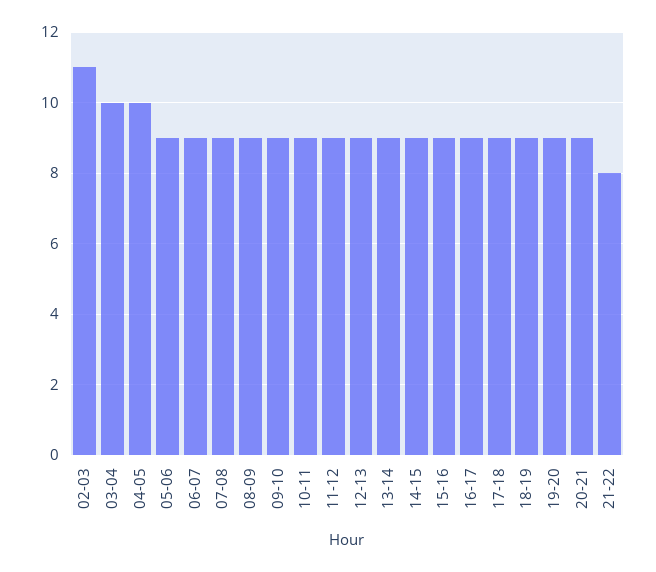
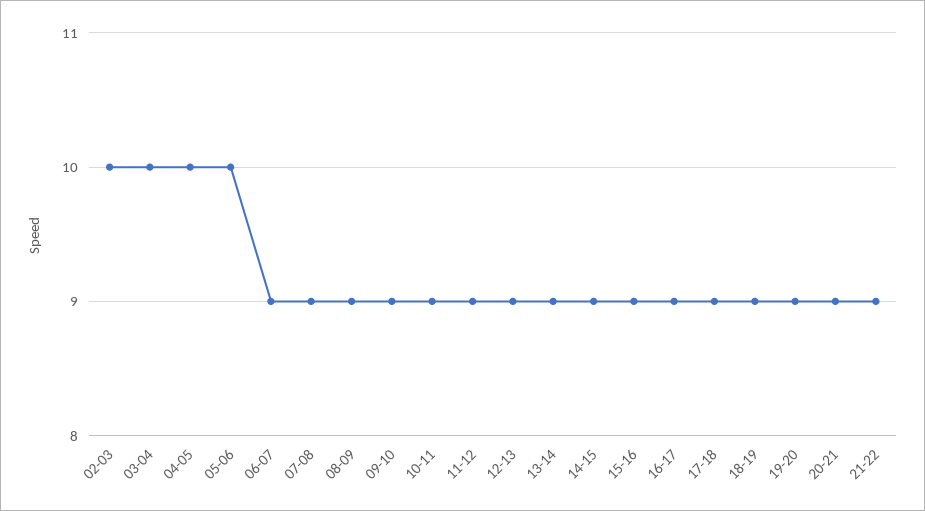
02-03: 11 -> 10
05-06: 9 -> 10
21-22: 8 -> 9

